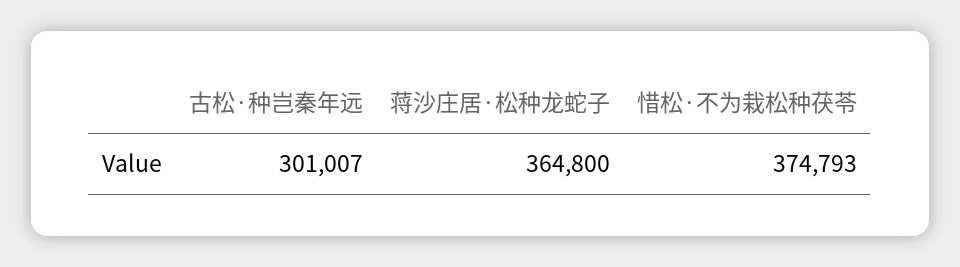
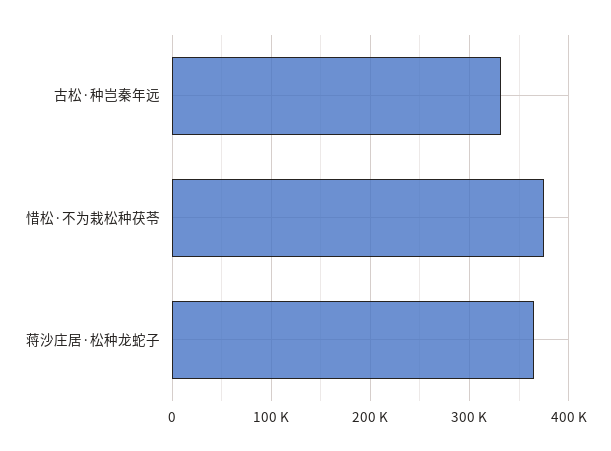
古松·种岂秦年远: 301007 -> 330000

